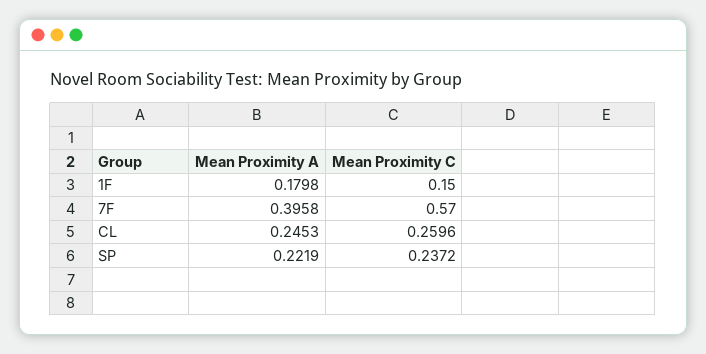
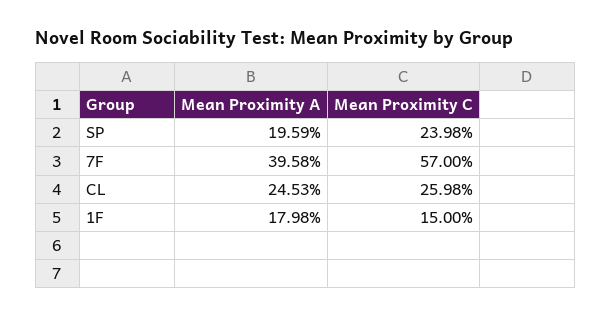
Mean Proximity C, CL: 0.2596 -> 0.2598
Mean Proximity A, SP: 0.2219 -> 0.1959
Mean Proximity C, SP: 0.2372 -> 0.2398

